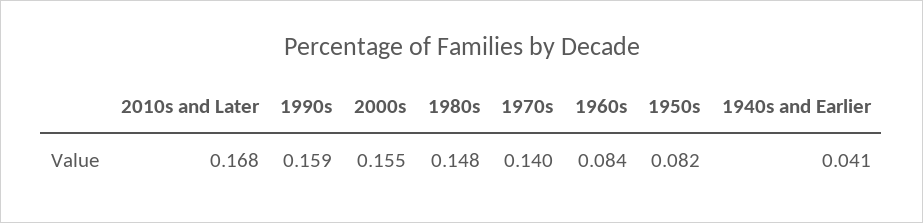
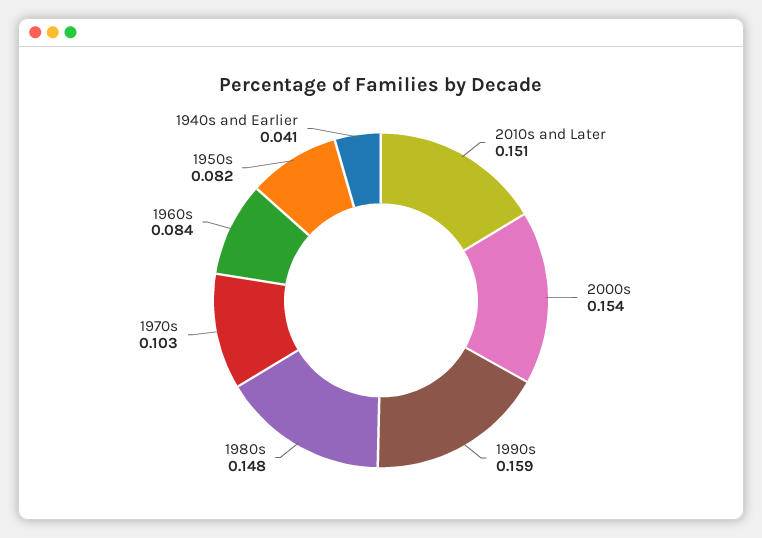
2010s and Later: 0.168 -> 0.151
2000s: 0.155 -> 0.154
1970s: 0.14 -> 0.103

